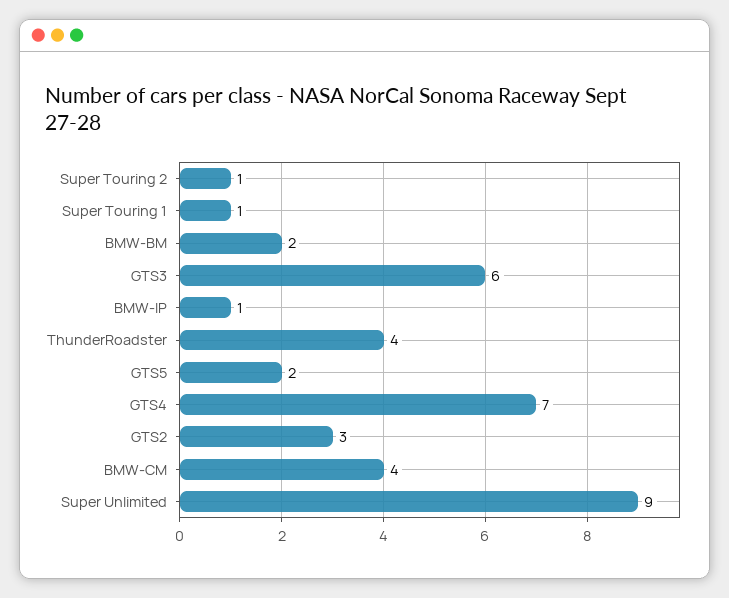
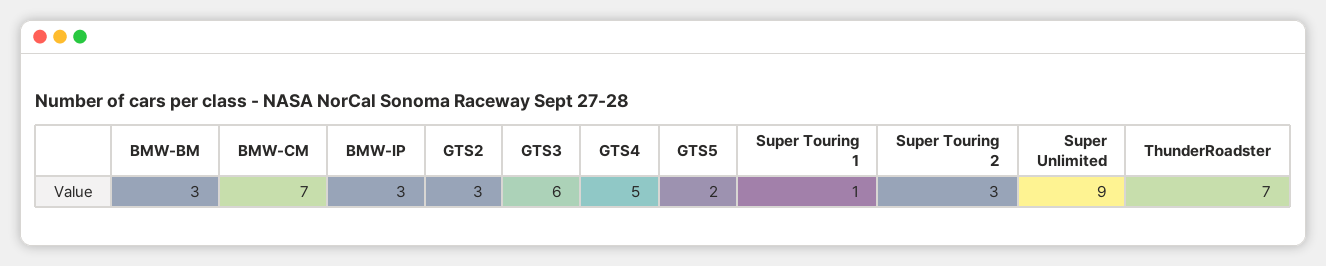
Super Touring 2: 1 -> 3
BMW-BM: 2 -> 3
BMW-IP: 1 -> 3
ThunderRoadster: 4 -> 7
GTS4: 7 -> 5
BMW-CM: 4 -> 7

